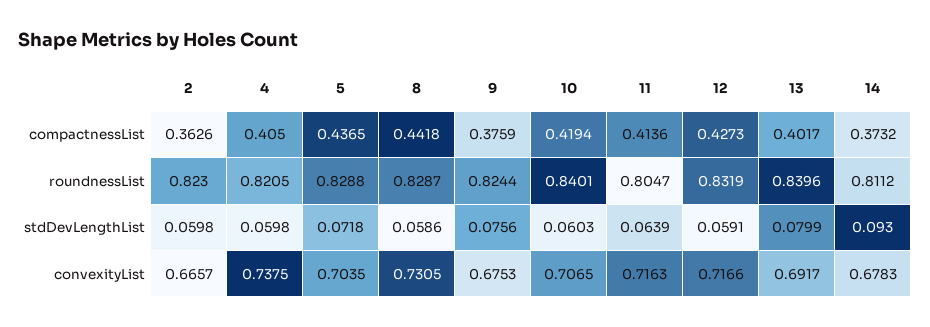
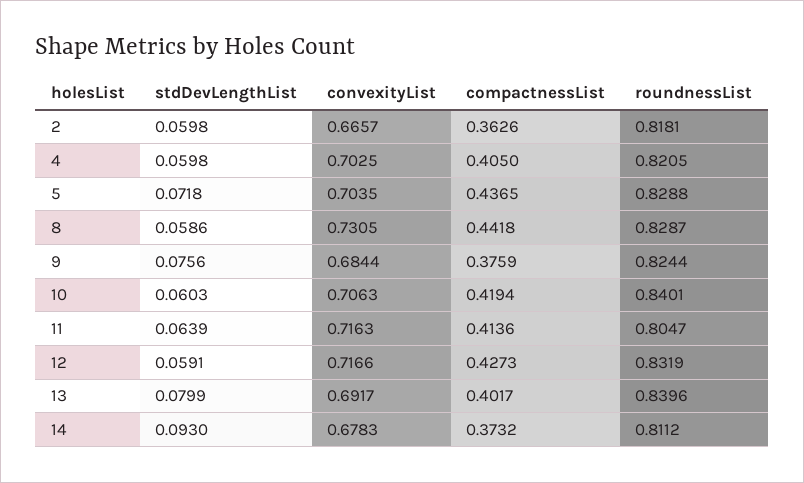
2, roundnessList: 0.823 -> 0.8181
4, convexityList: 0.7375 -> 0.7025
9, convexityList: 0.6753 -> 0.6844
10, convexityList: 0.7065 -> 0.7063

